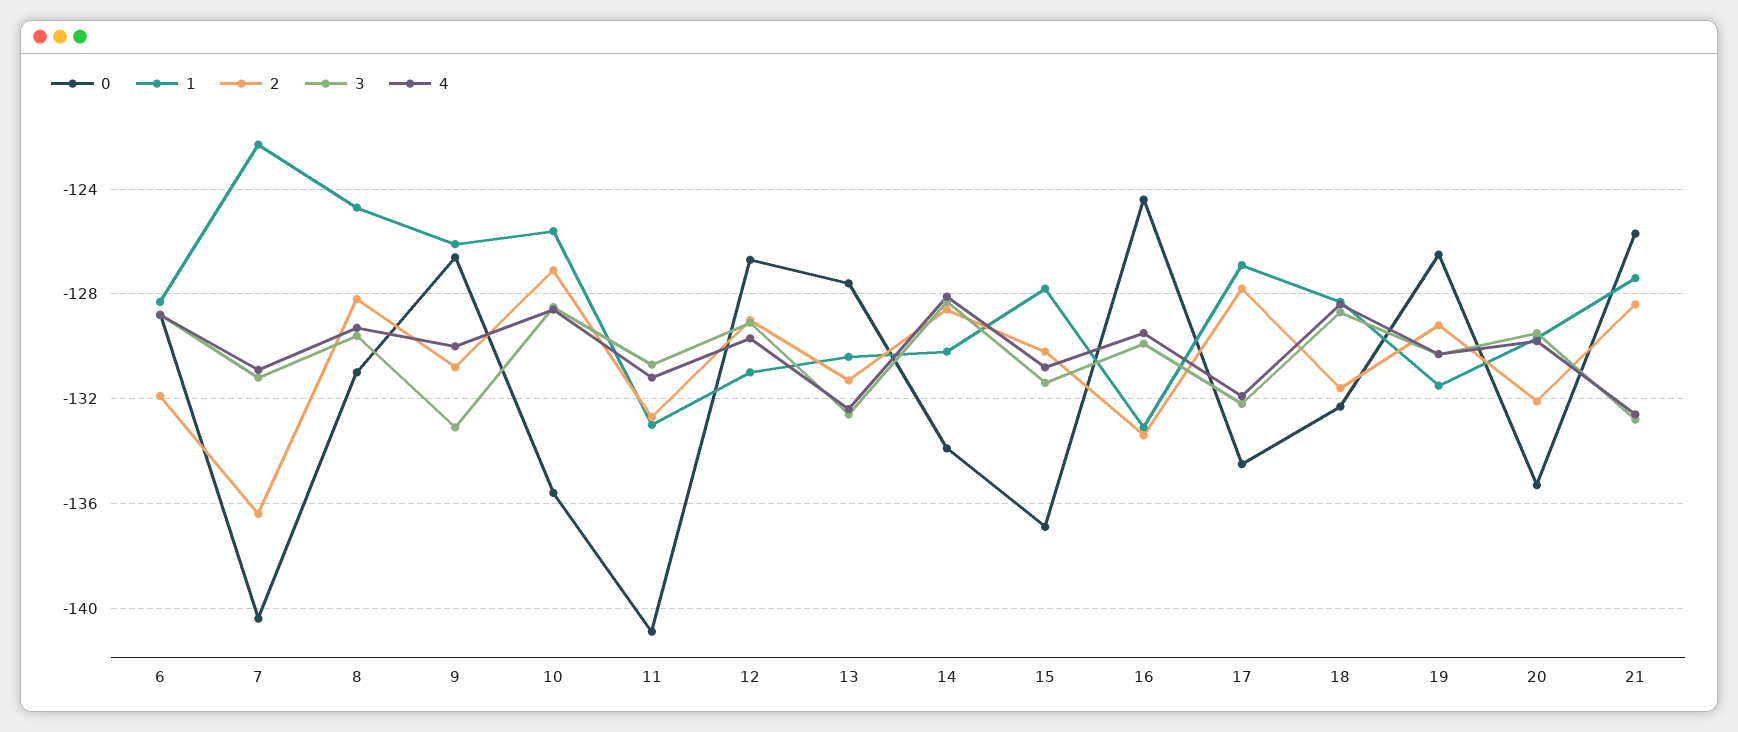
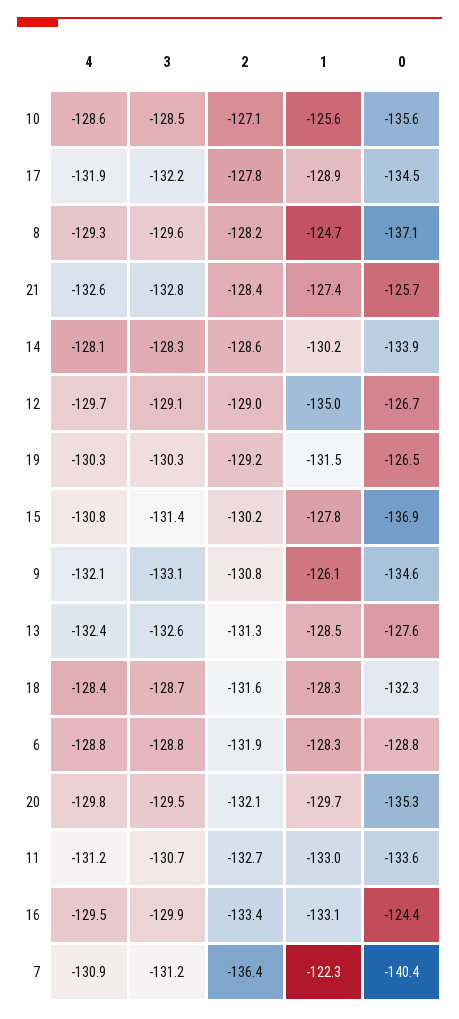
0, 8: -131 -> -137.1
0, 9: -126.5 -> -134.6
4, 9: -130 -> -132.1
0, 11: -141 -> -133.6
1, 12: -131 -> -135
1, 13: -130.5 -> -128.5
1, 17: -127 -> -128.9

